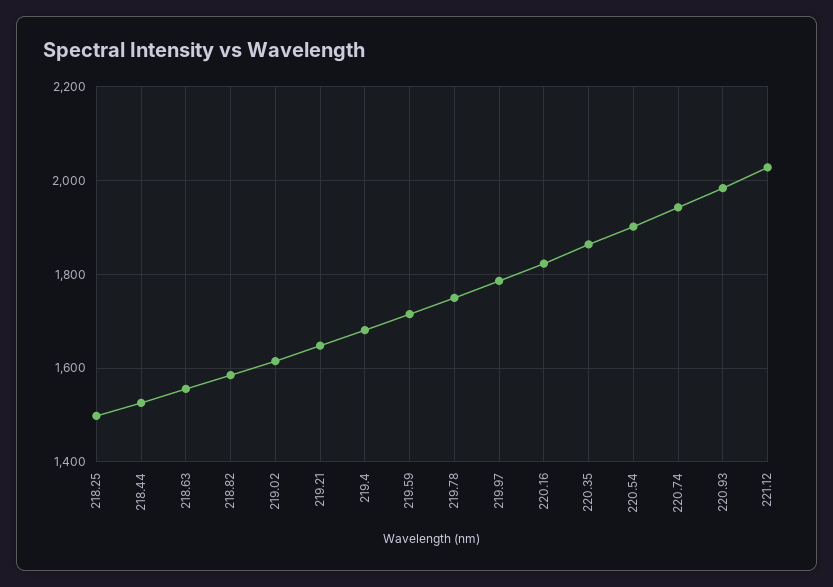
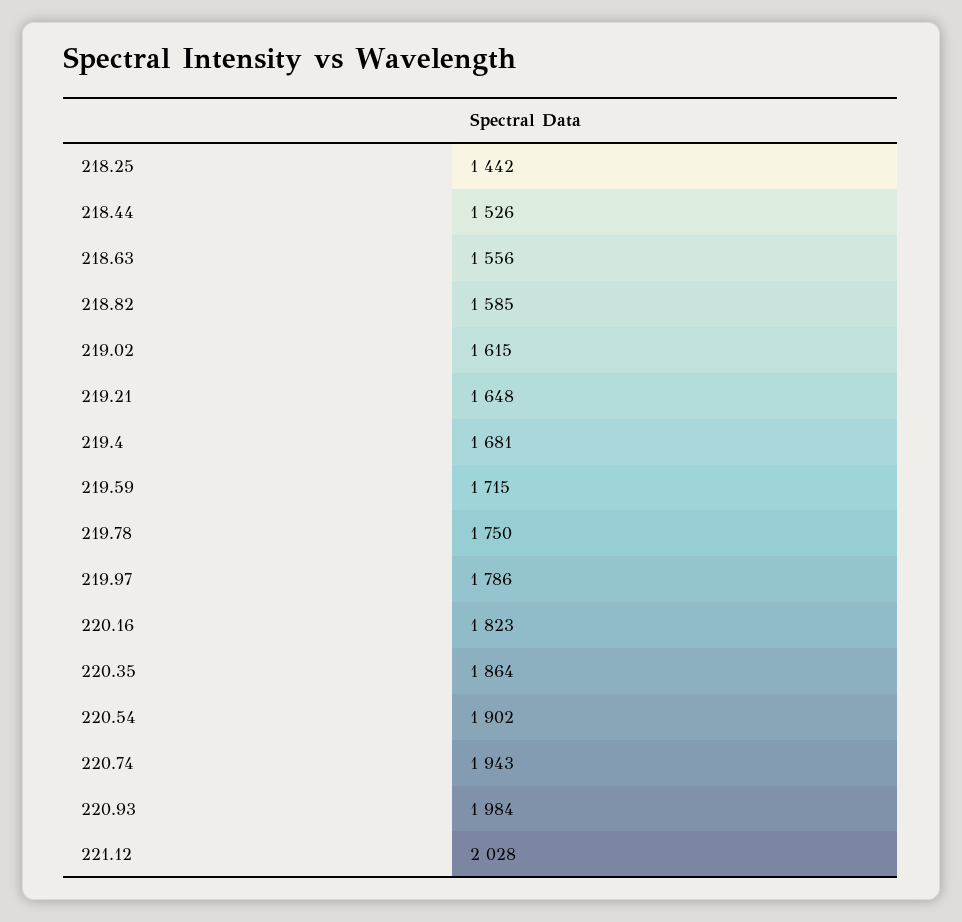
218.25: 1500 -> 1442

